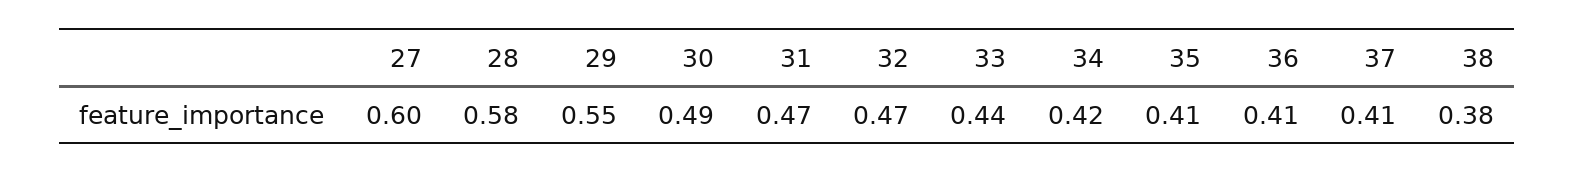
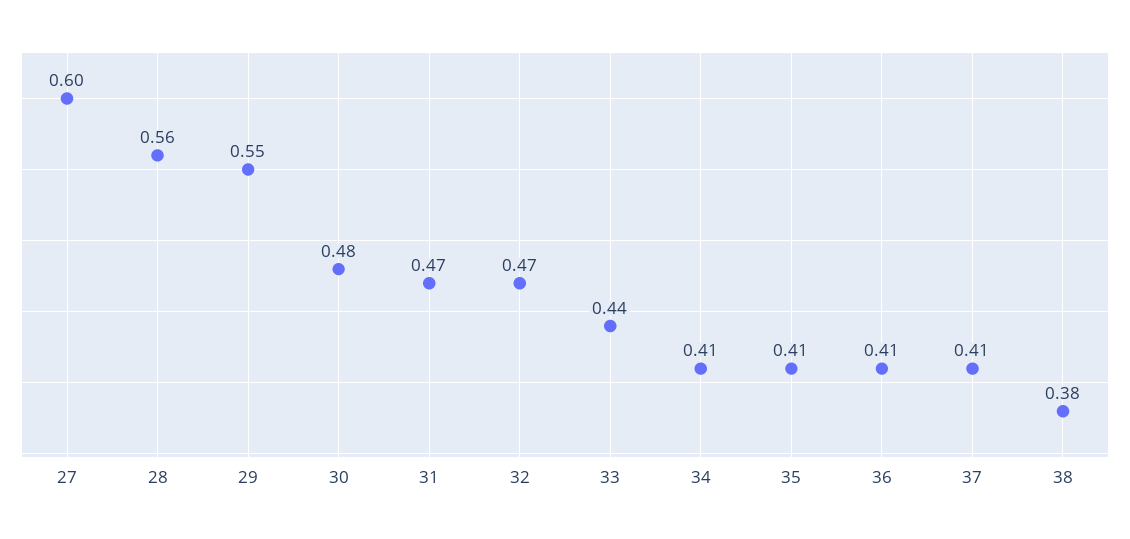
28: 0.58 -> 0.56
30: 0.49 -> 0.48
34: 0.42 -> 0.41

